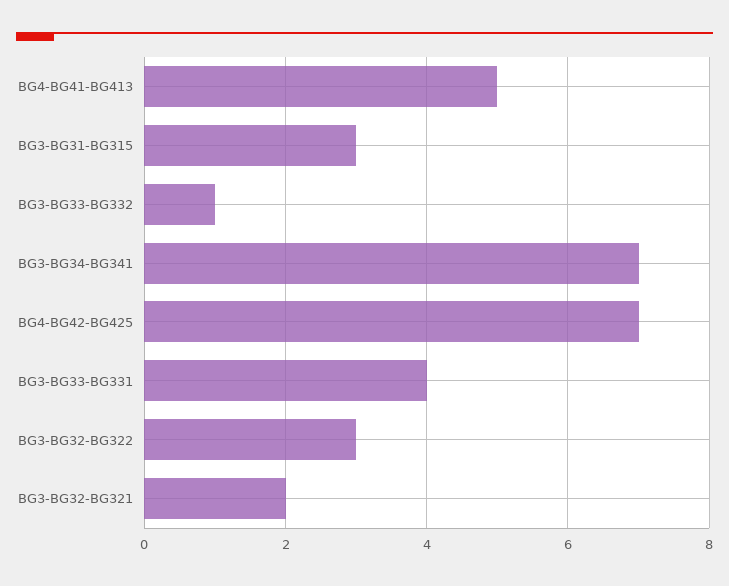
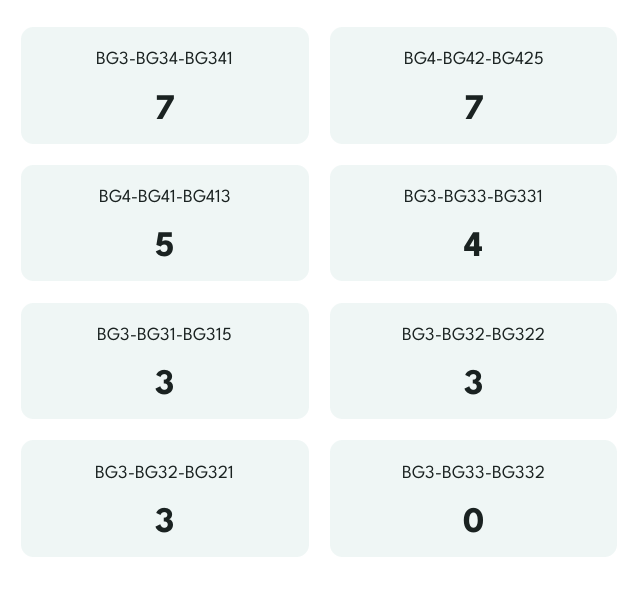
BG3-BG33-BG332: 1 -> 0
BG3-BG32-BG321: 2 -> 3

